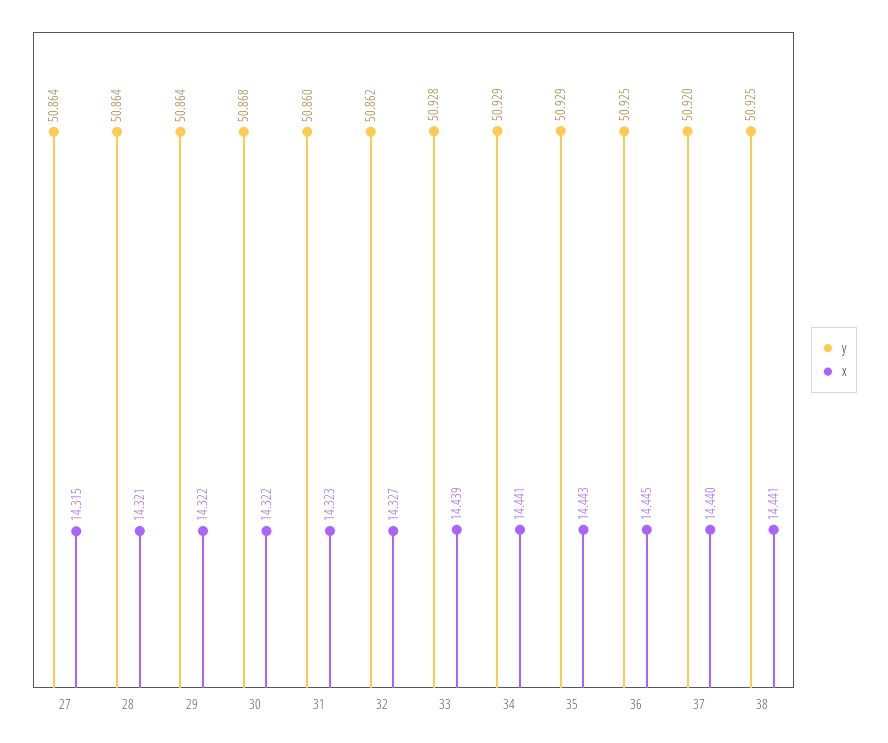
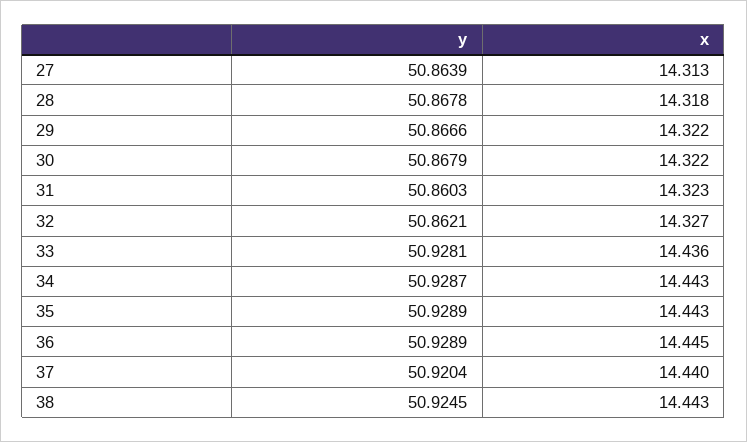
x, 27: 14.315 -> 14.313
y, 28: 50.864 -> 50.8678
x, 28: 14.321 -> 14.318
y, 29: 50.864 -> 50.8666
x, 33: 14.439 -> 14.436
x, 34: 14.441 -> 14.443
y, 36: 50.925 -> 50.9289
x, 38: 14.441 -> 14.443

